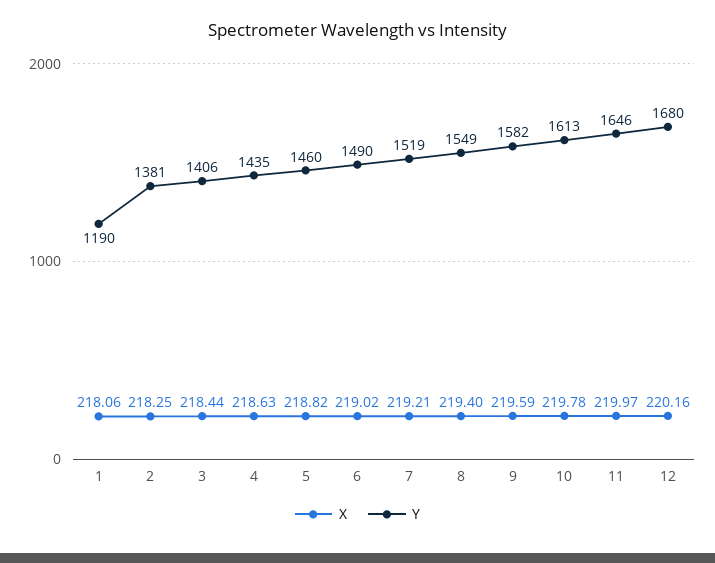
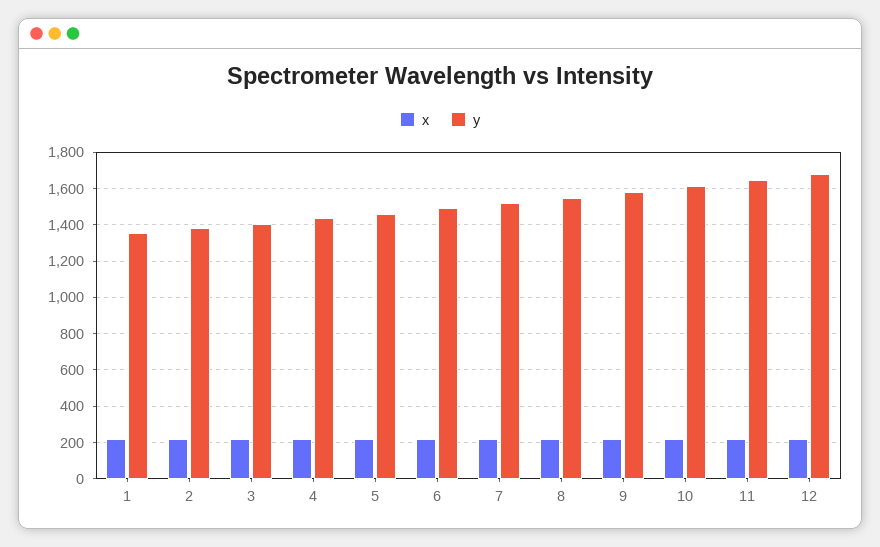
Y, 1: 1190 -> 1350

